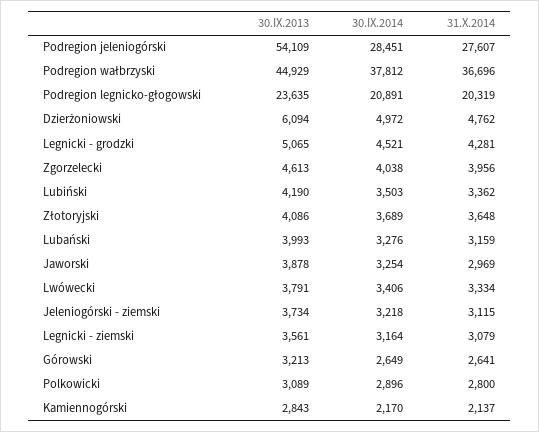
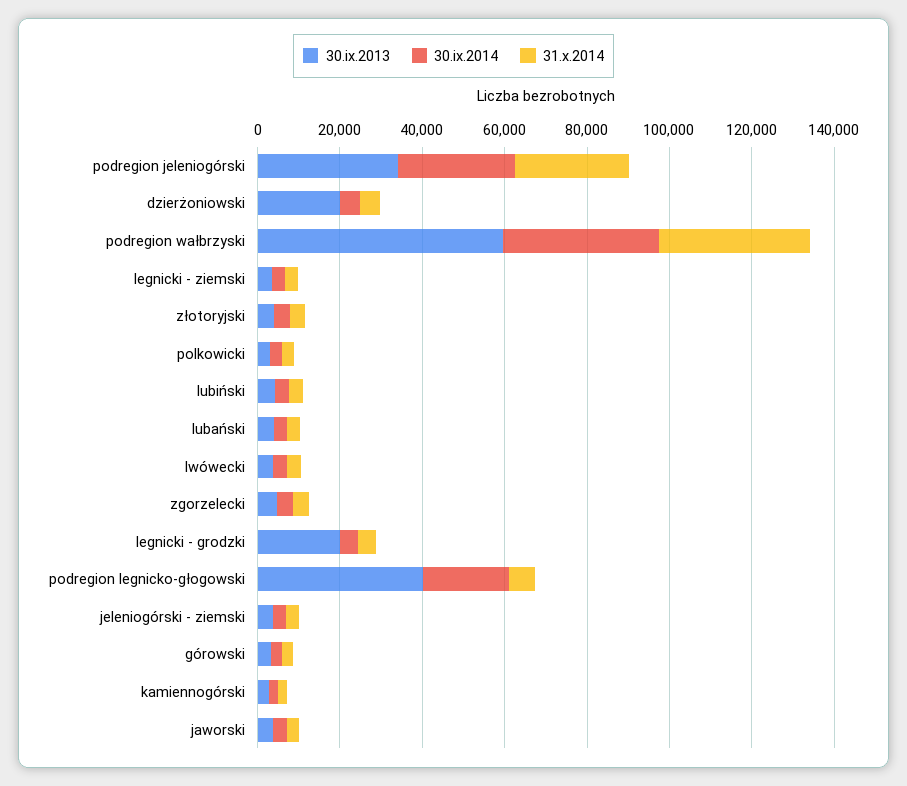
30.IX.2013, Podregion jeleniogórski: 54109 -> 35000
30.IX.2013, Podregion wałbrzyski: 44929 -> 60000
30.IX.2013, Podregion legnicko-głogowski: 23635 -> 40000
31.X.2014, Podregion legnicko-głogowski: 20319 -> 5000
30.IX.2013, Dzierżoniowski: 6094 -> 20000
30.IX.2013, Legnicki - grodzki: 5065 -> 20000

